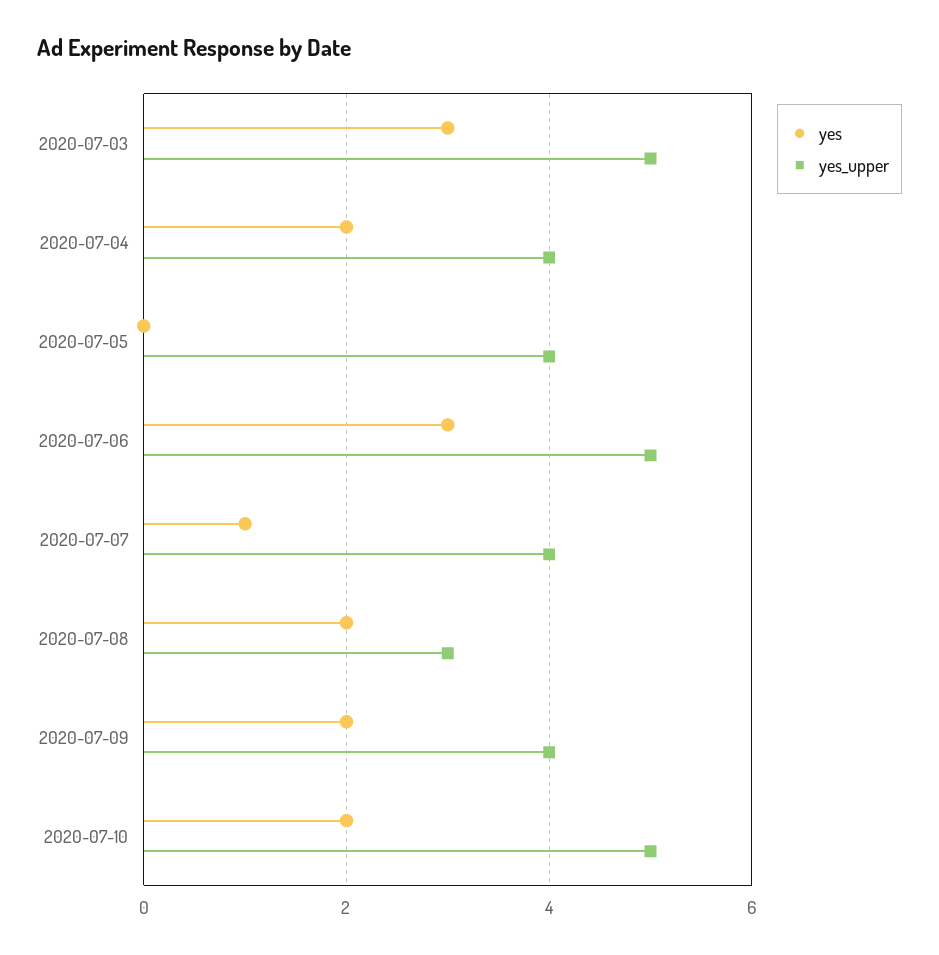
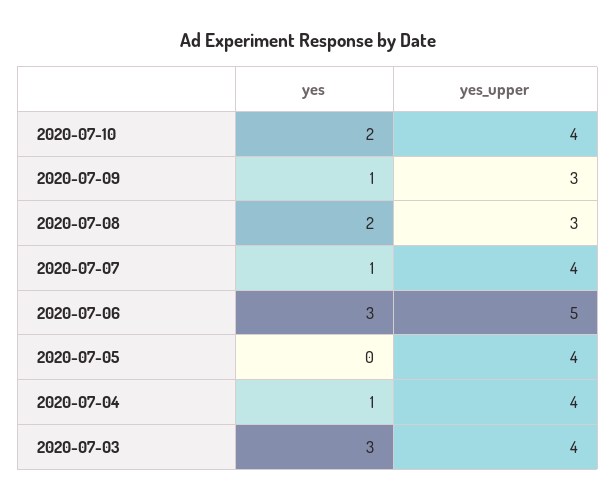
yes_upper, 2020-07-03: 5 -> 4
yes, 2020-07-04: 2 -> 1
yes, 2020-07-09: 2 -> 1
yes_upper, 2020-07-09: 4 -> 3
yes_upper, 2020-07-10: 5 -> 4

